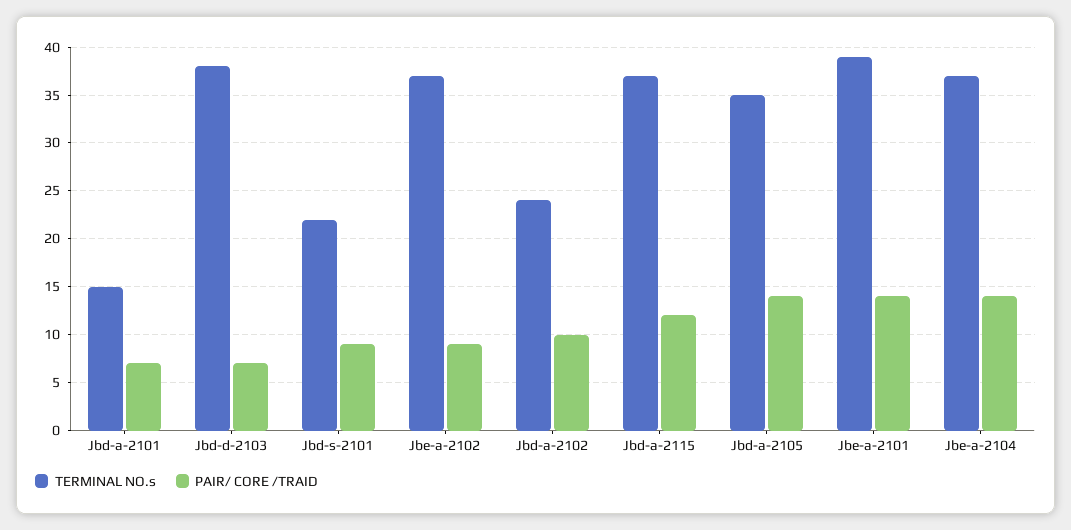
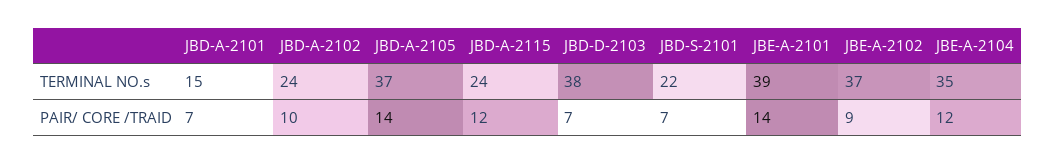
PAIR/ CORE /TRAID, Jbd-s-2101: 9 -> 7
TERMINAL NO.s, Jbd-a-2115: 37 -> 24
TERMINAL NO.s, Jbd-a-2105: 35 -> 37
TERMINAL NO.s, Jbe-a-2104: 37 -> 35
PAIR/ CORE /TRAID, Jbe-a-2104: 14 -> 12

